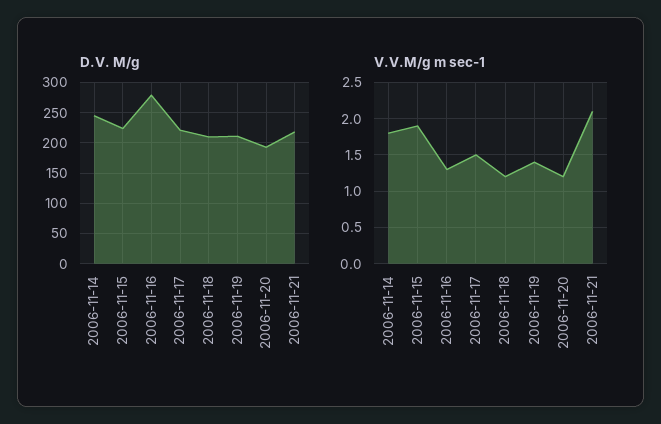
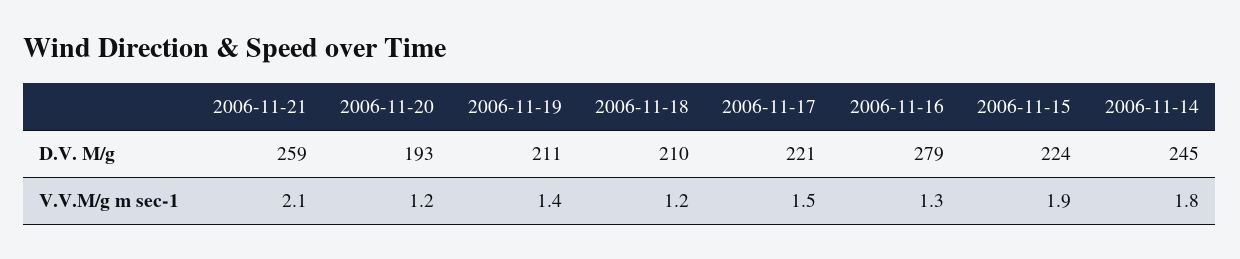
D.V. M/g, 2006-11-21: 220 -> 259

